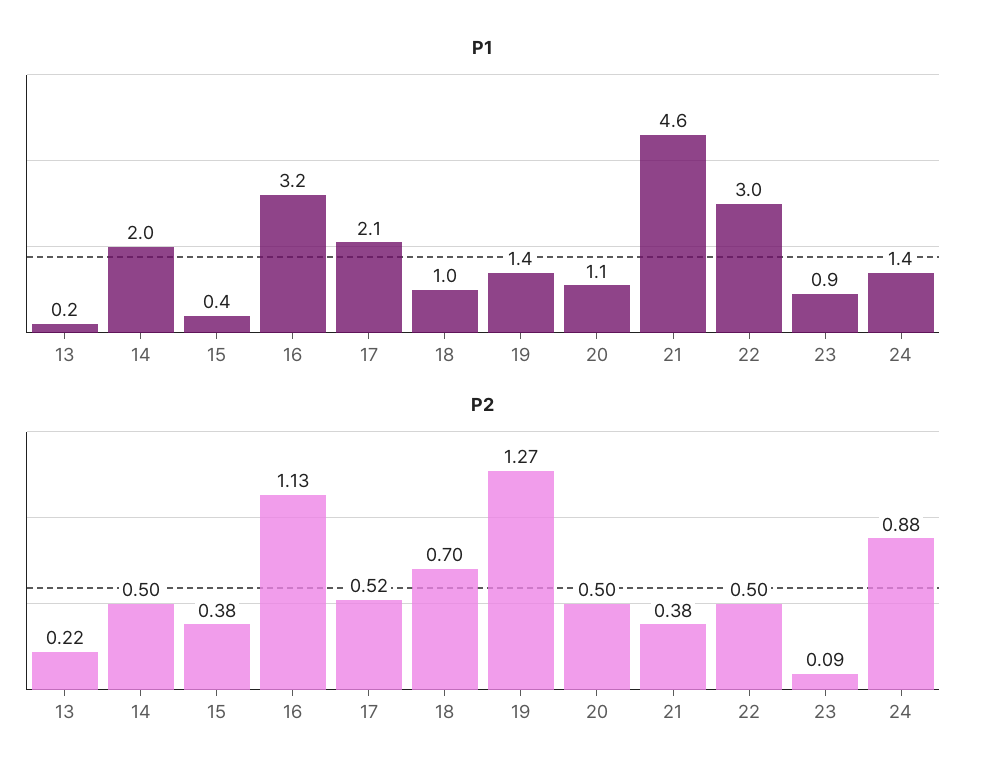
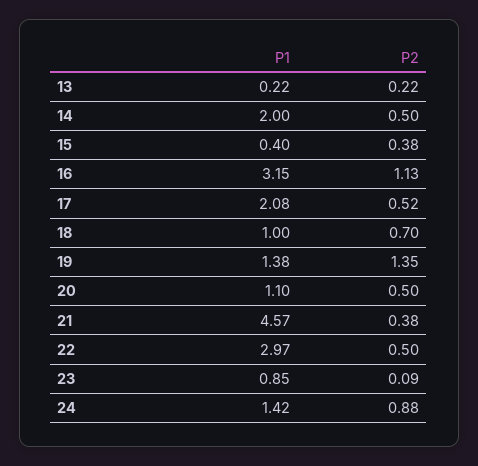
P2, 19: 1.27 -> 1.35

